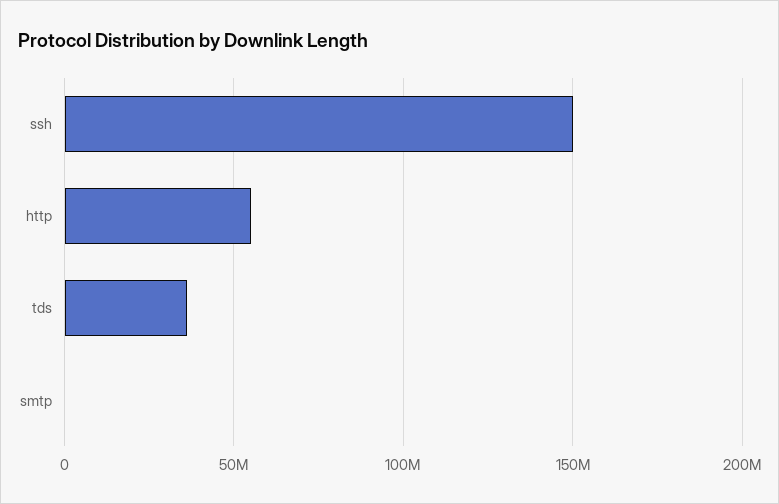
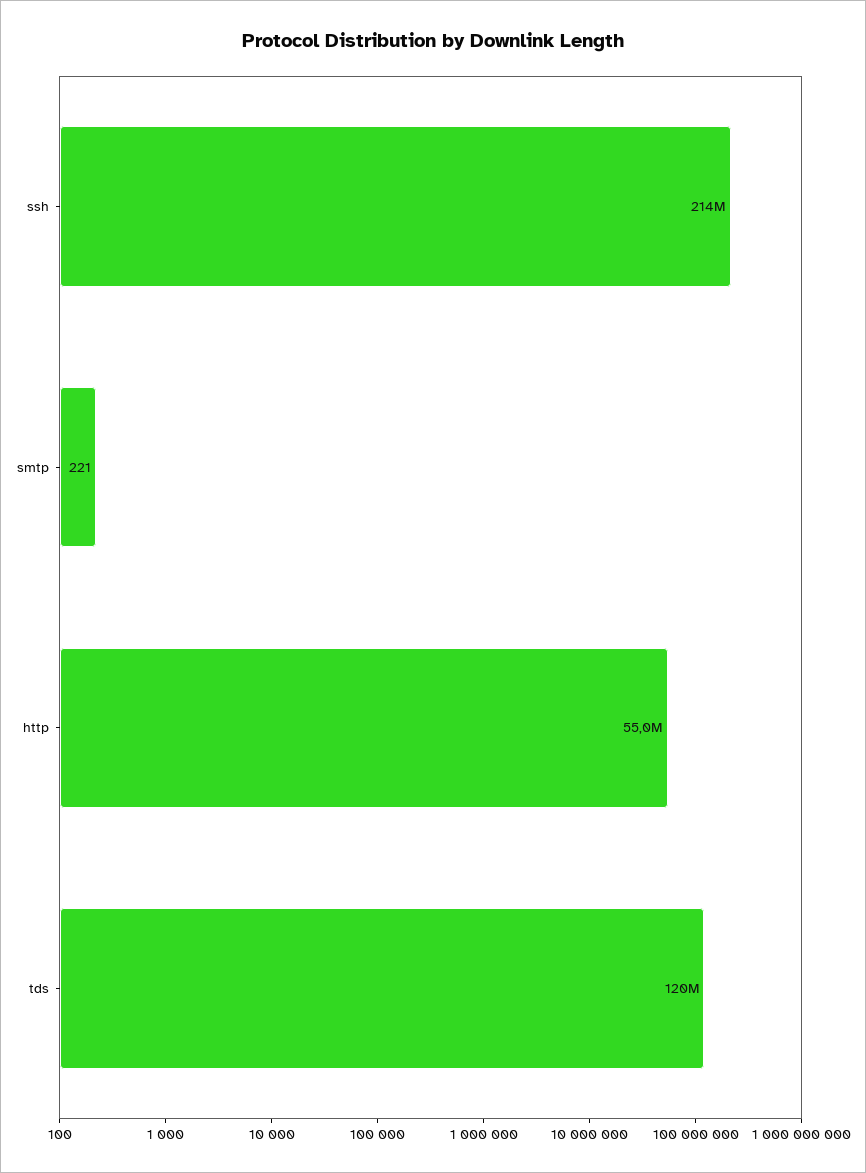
ssh: 150000000 -> 214000000
tds: 35000000 -> 120000000

